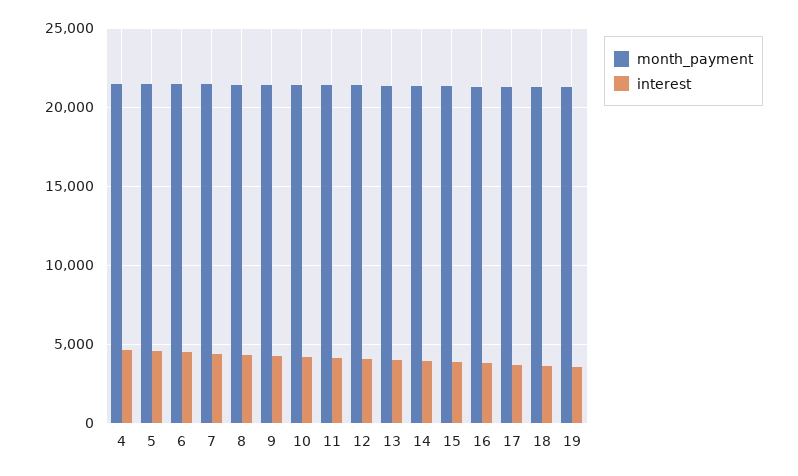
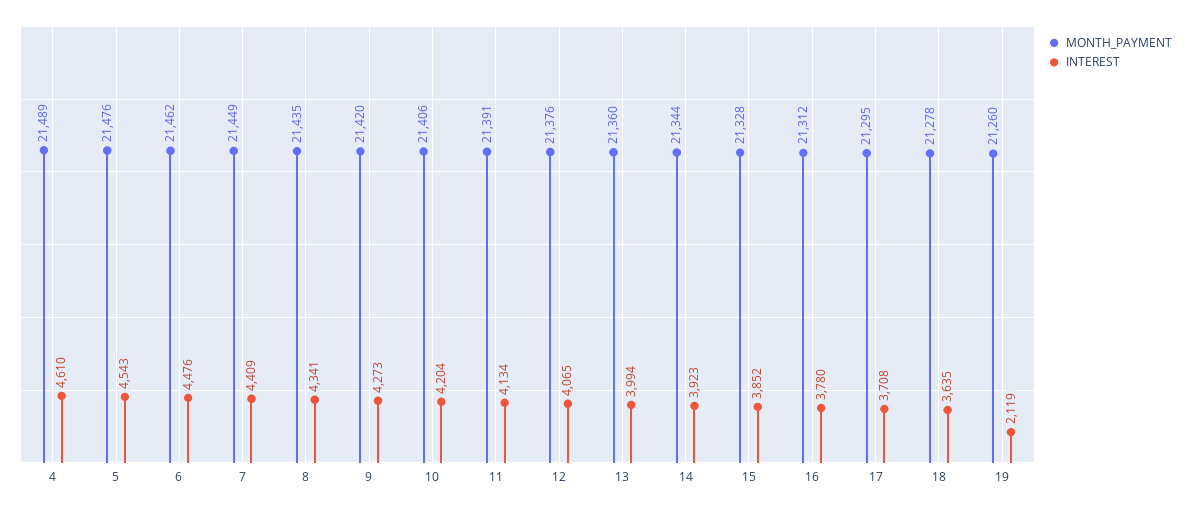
interest, 19: 3500 -> 2119

